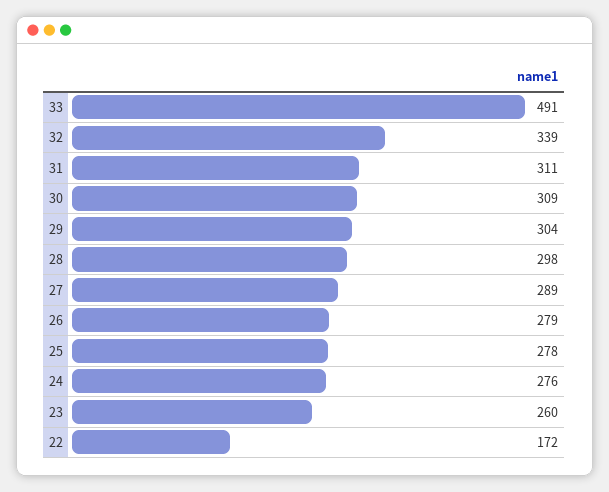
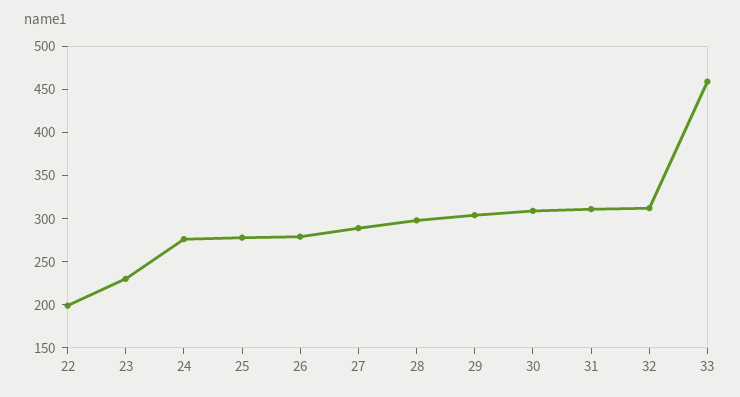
33: 491 -> 460
32: 339 -> 310
23: 260 -> 230
22: 172 -> 200

